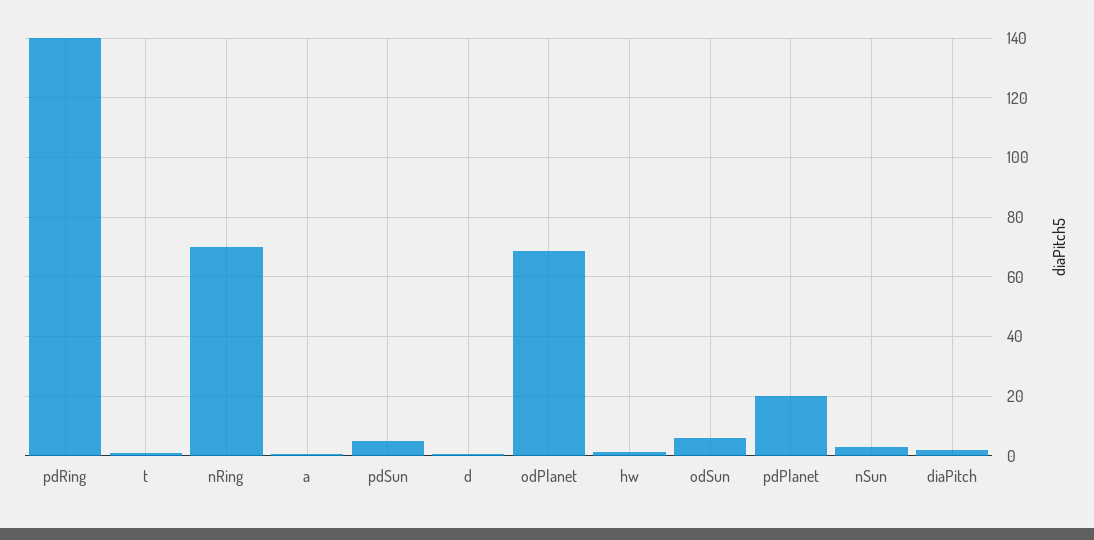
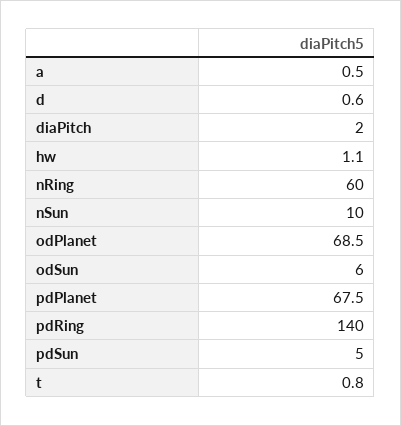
nRing: 70 -> 60
pdPlanet: 20 -> 67.5
nSun: 2.5 -> 10

